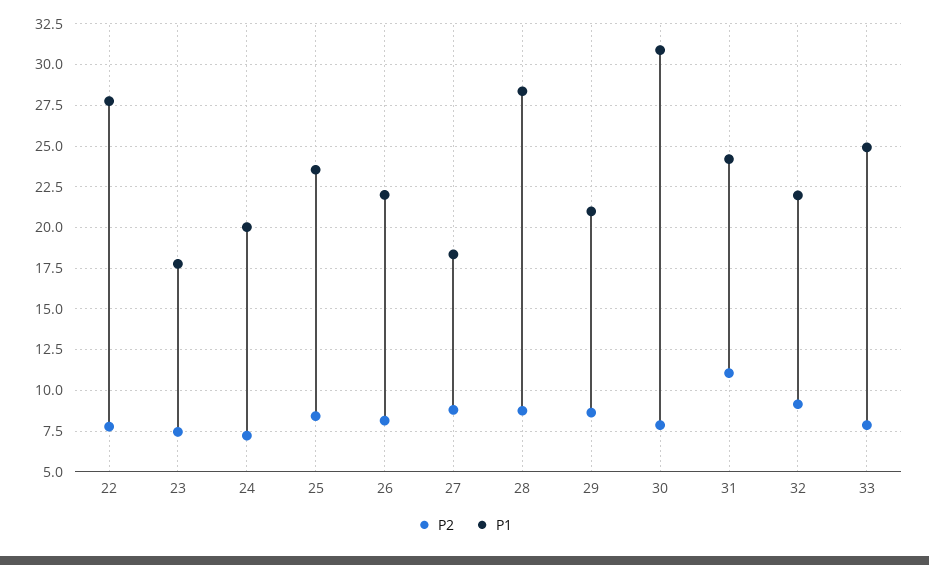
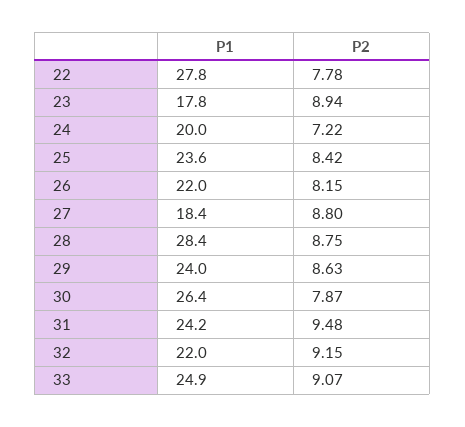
P2, 23: 7.5 -> 8.94
P1, 29: 21 -> 24
P1, 30: 31 -> 26.4
P2, 31: 11 -> 9.48
P2, 33: 8 -> 9.07

